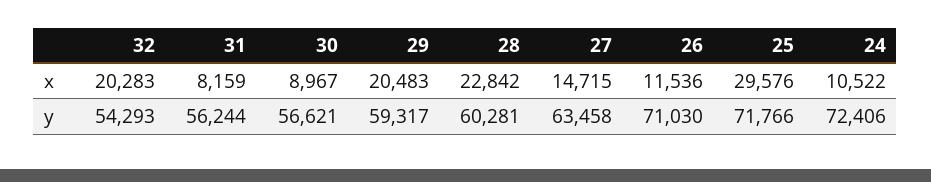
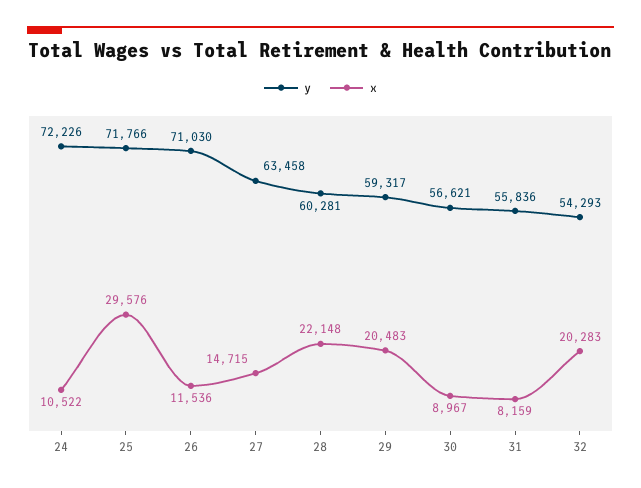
x, 28: 22842 -> 22148
y, 31: 56244 -> 55836
y, 24: 72406 -> 72226

